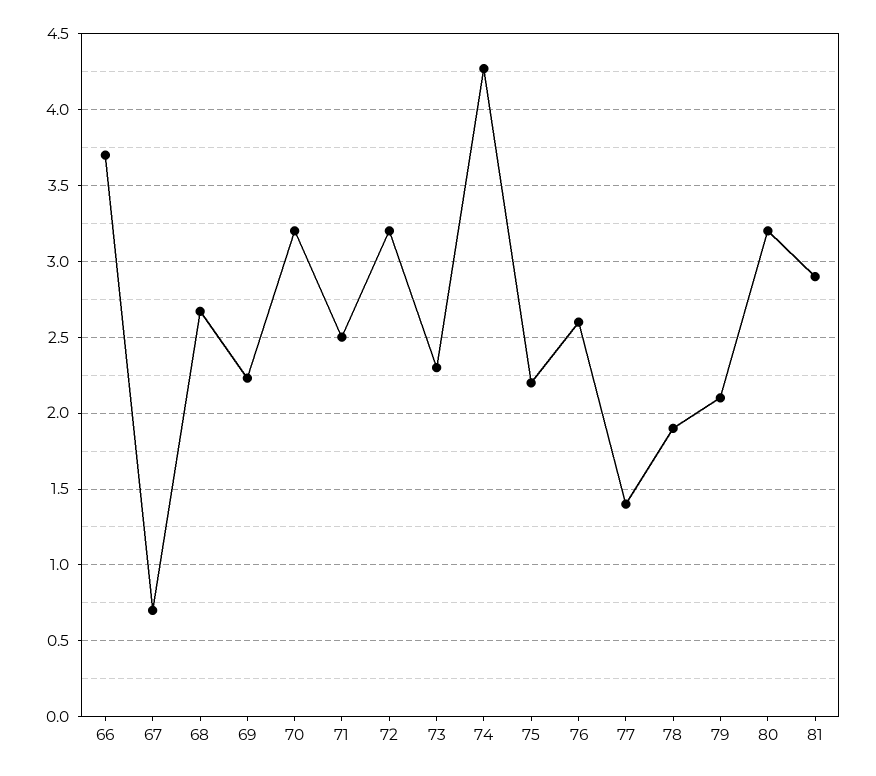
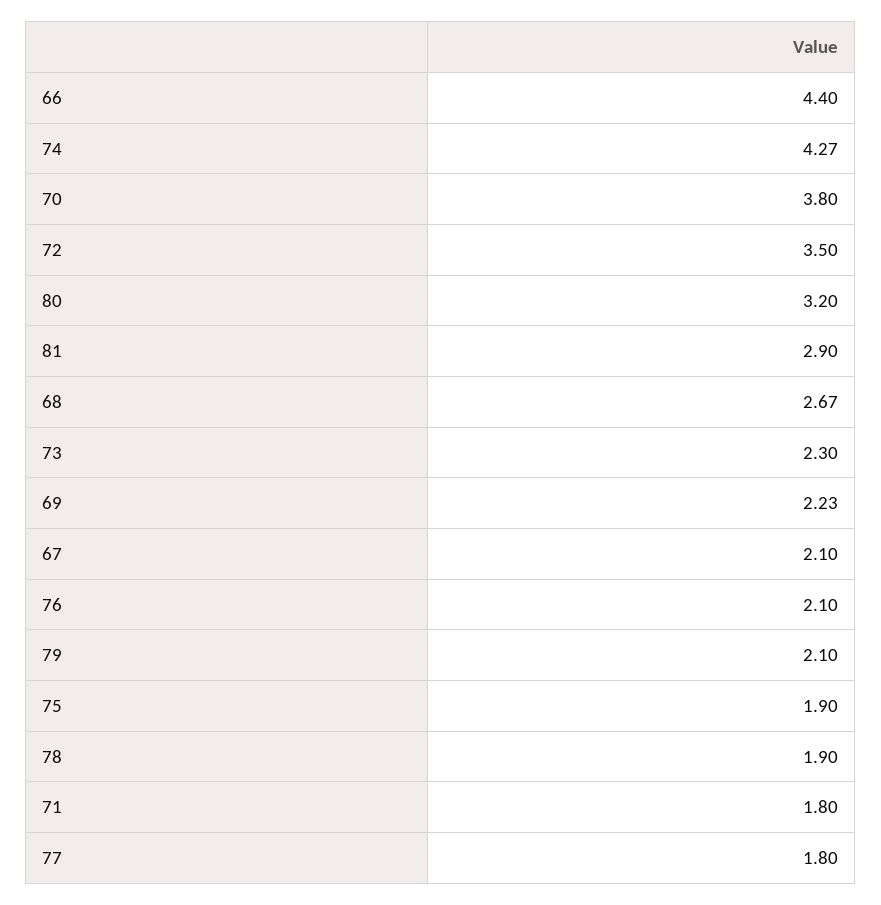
66: 3.7 -> 4.4
67: 0.7 -> 2.1
70: 3.2 -> 3.8
71: 2.5 -> 1.8
72: 3.2 -> 3.5
75: 2.2 -> 1.9
76: 2.6 -> 2.1
77: 1.4 -> 1.8

